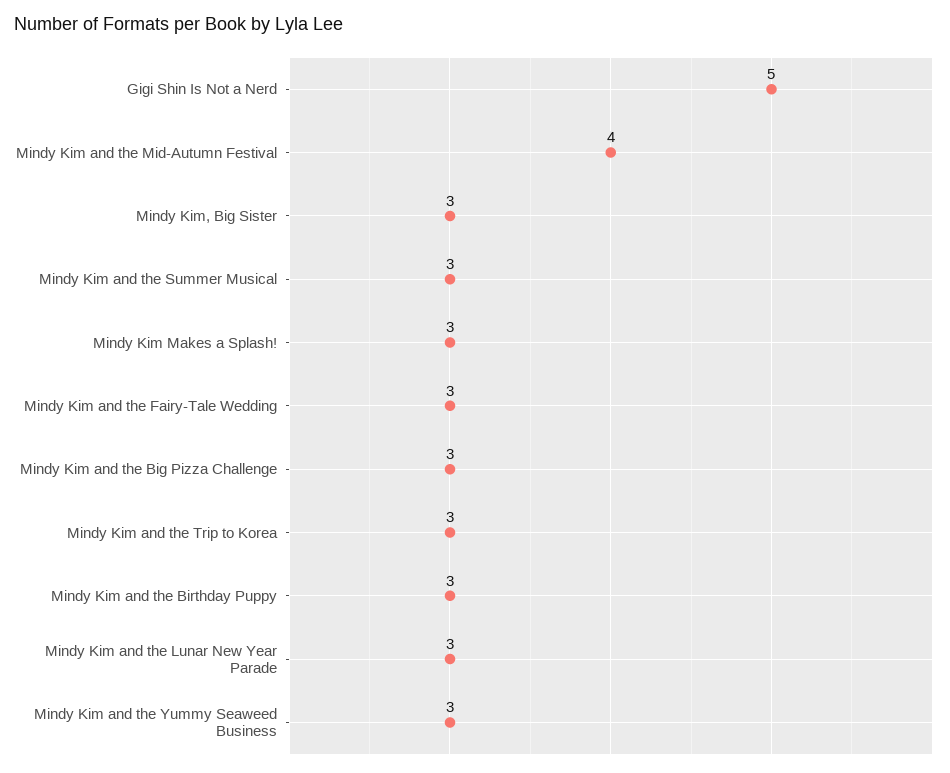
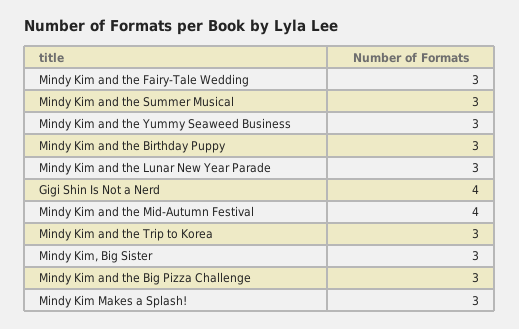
Gigi Shin Is Not a Nerd: 5 -> 4

